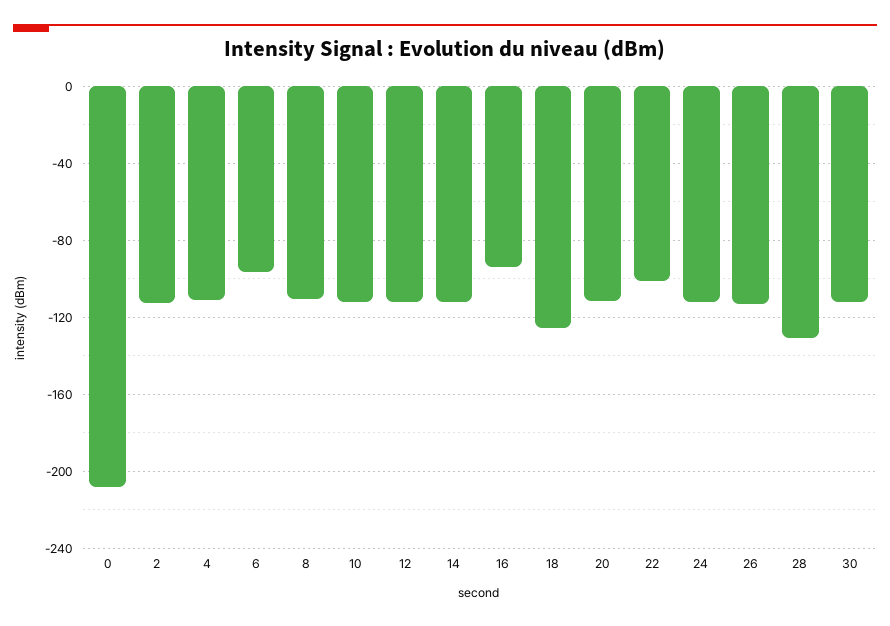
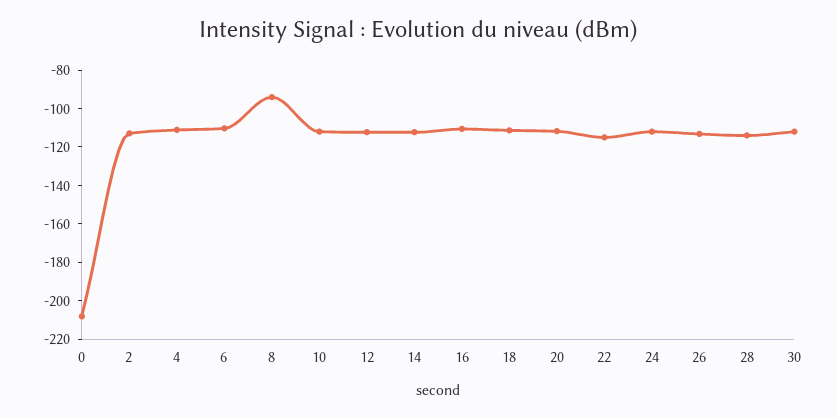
6: -95 -> -110
8: -110 -> -95
16: -95 -> -110
18: -125 -> -110
22: -100 -> -115
28: -130 -> -115

